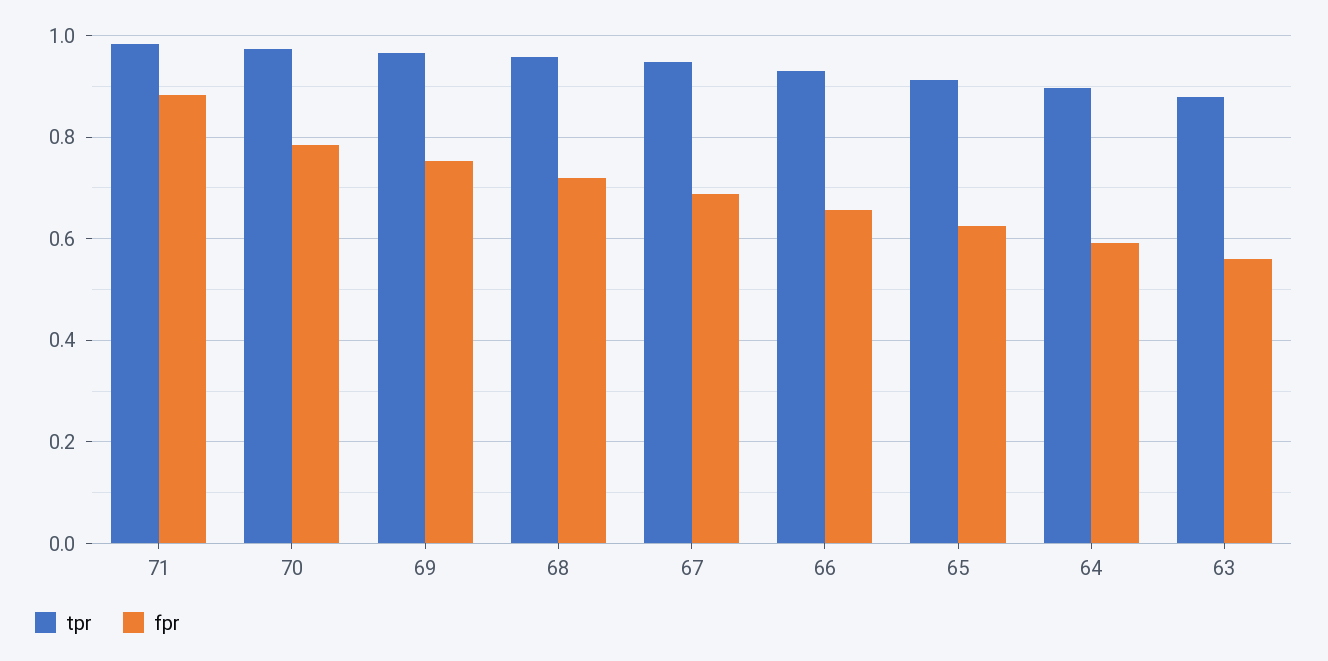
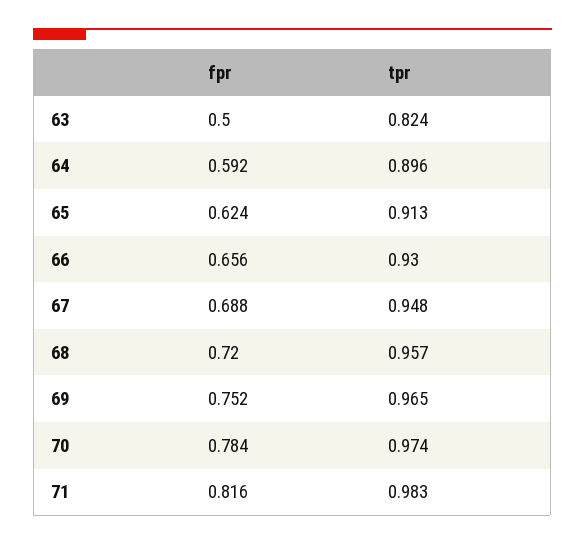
fpr, 71: 0.88 -> 0.816
tpr, 63: 0.88 -> 0.824
fpr, 63: 0.56 -> 0.5

